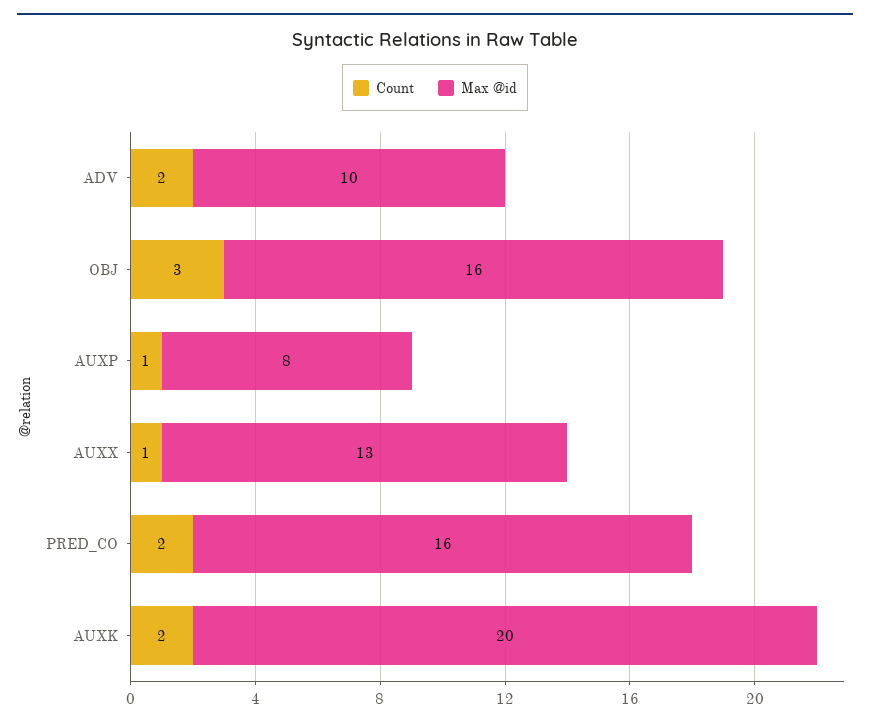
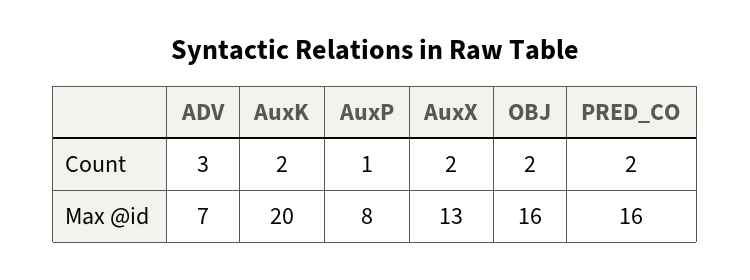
Count, ADV: 2 -> 3
Max @id, ADV: 10 -> 7
Count, OBJ: 3 -> 2
Count, AUXX: 1 -> 2

